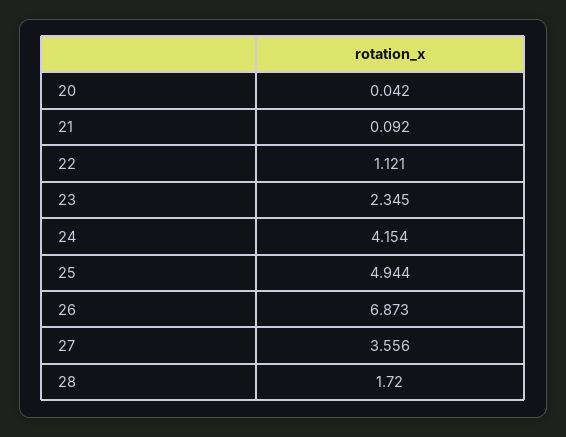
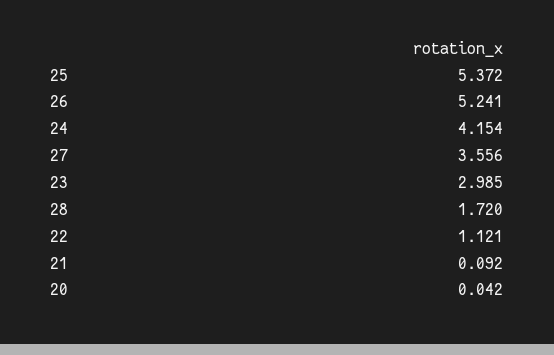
23: 2.345 -> 2.985
25: 4.944 -> 5.372
26: 6.873 -> 5.241

